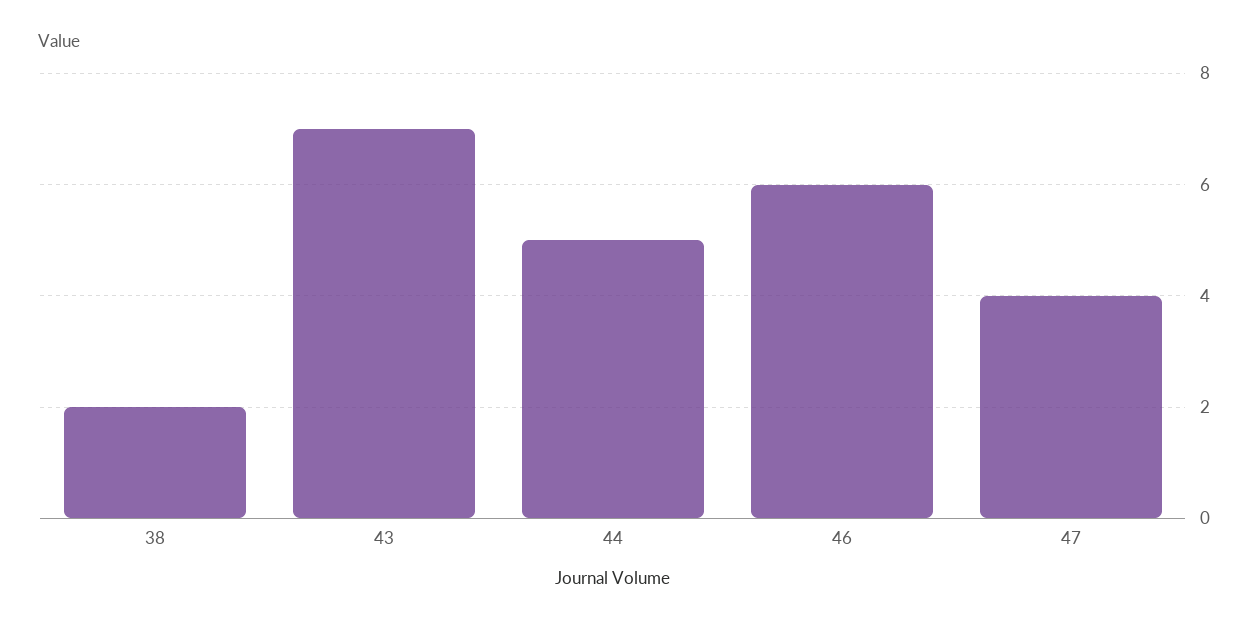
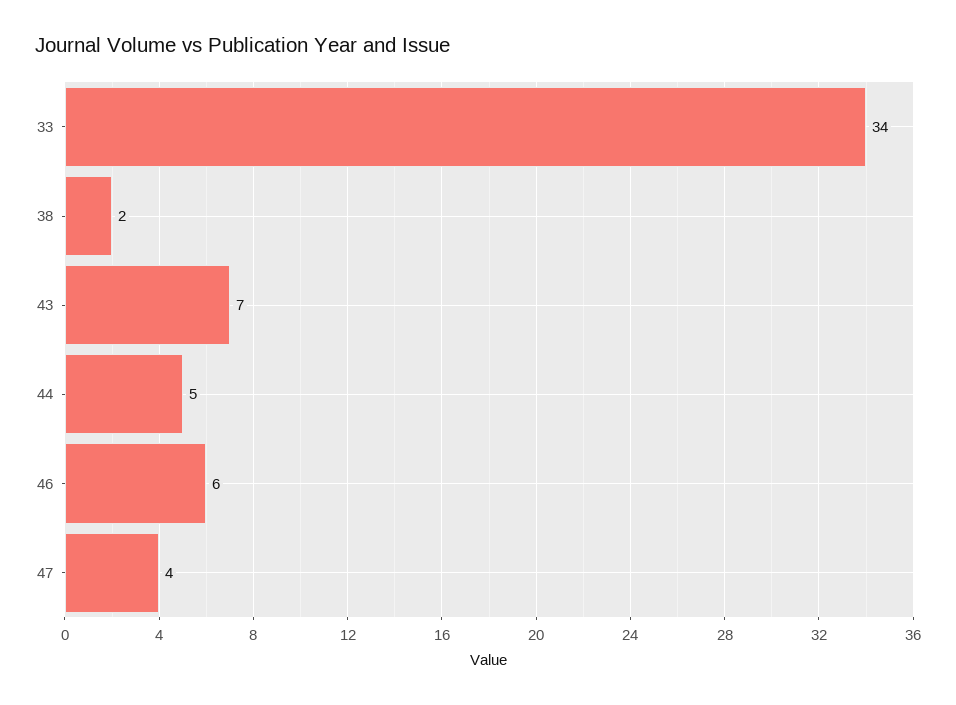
33: none -> 34

